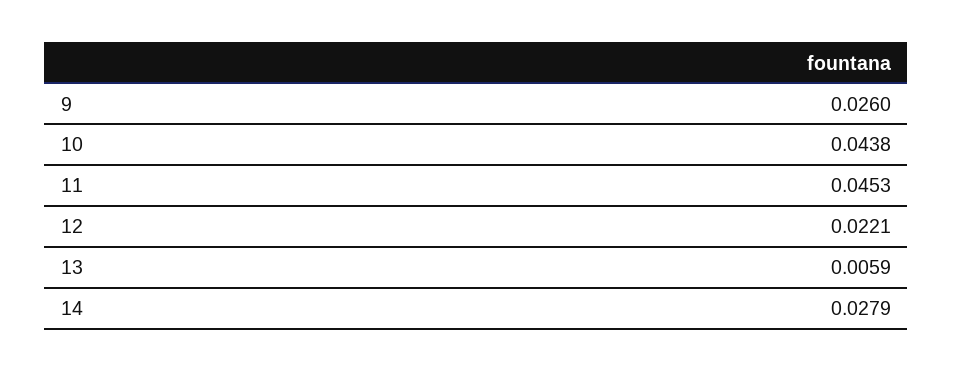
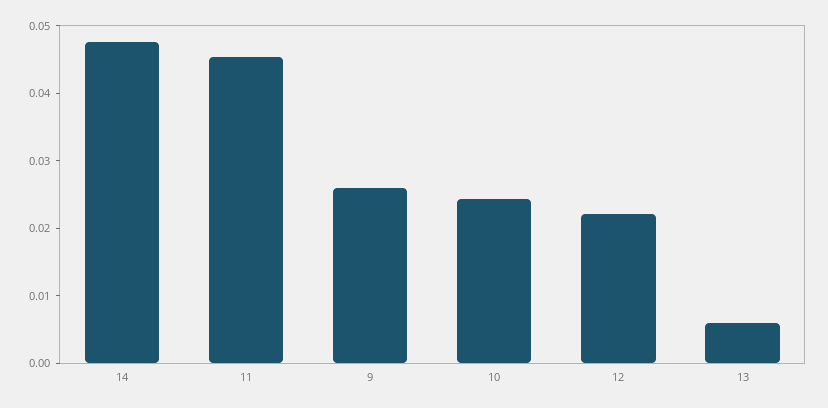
10: 0.0438 -> 0.024
14: 0.0279 -> 0.048

